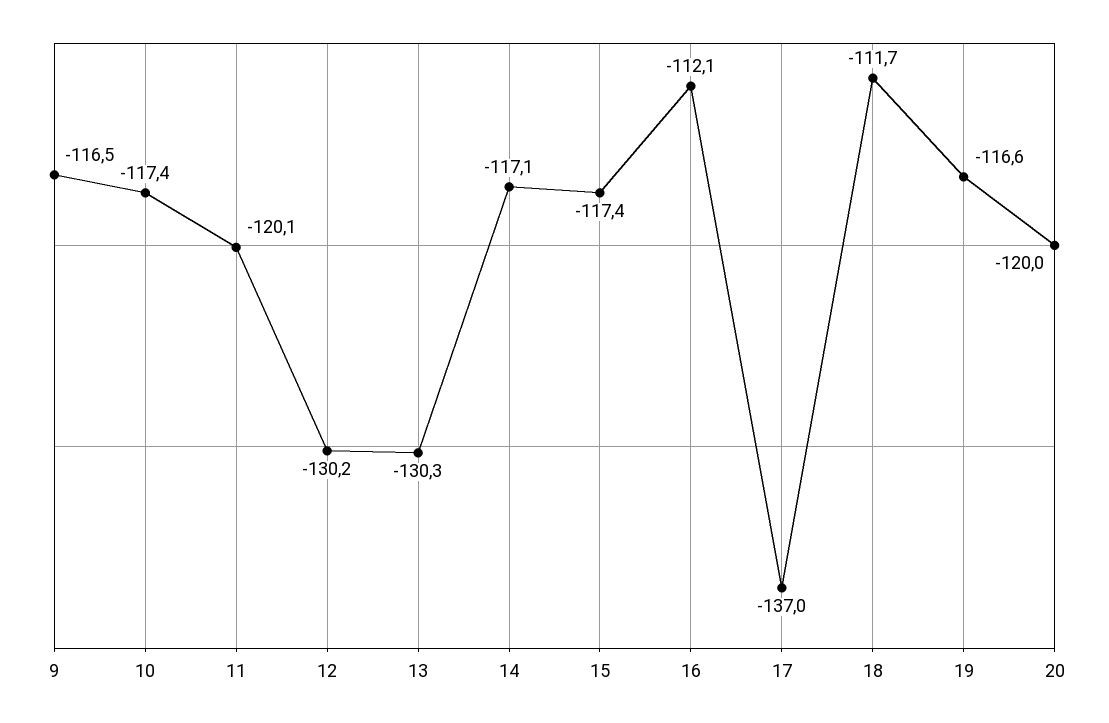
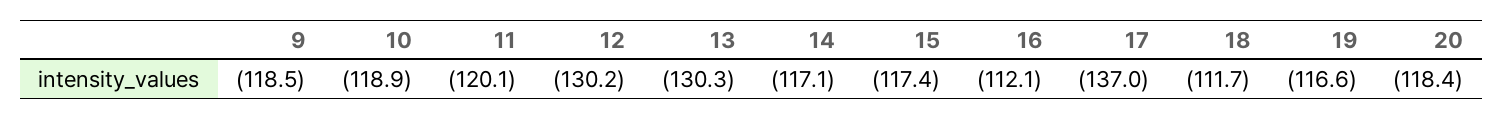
9: -116.5 -> -118.5
10: -117.4 -> -118.9
20: -120 -> -118.4

